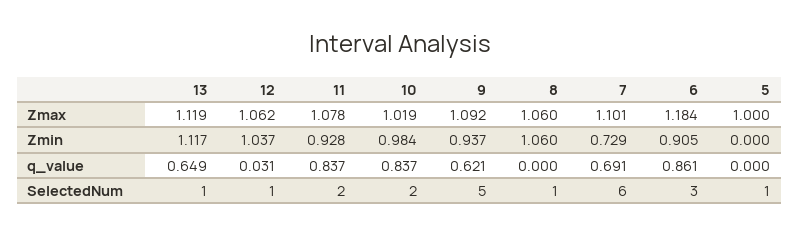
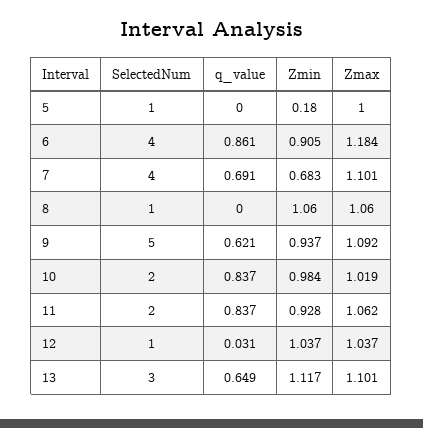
13, Zmax: 1.119 -> 1.101
12, Zmax: 1.062 -> 1.037
11, Zmax: 1.078 -> 1.062
7, Zmin: 0.729 -> 0.683
5, Zmin: 0 -> 0.18
13, SelectedNum: 1 -> 3
7, SelectedNum: 6 -> 4
6, SelectedNum: 3 -> 4

